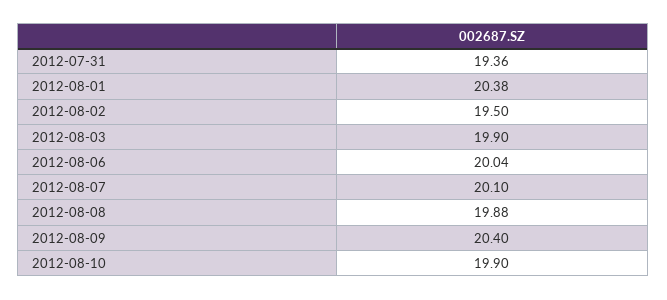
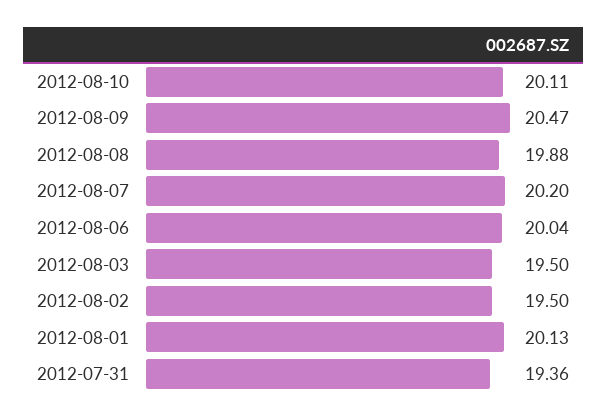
2012-08-01: 20.38 -> 20.13
2012-08-03: 19.9 -> 19.5
2012-08-07: 20.1 -> 20.2
2012-08-09: 20.4 -> 20.47
2012-08-10: 19.9 -> 20.11

